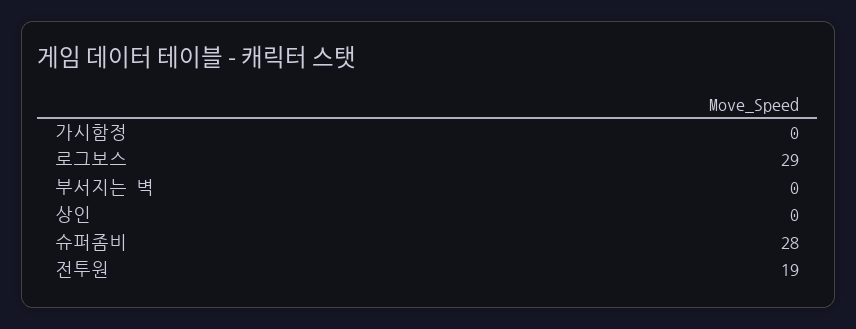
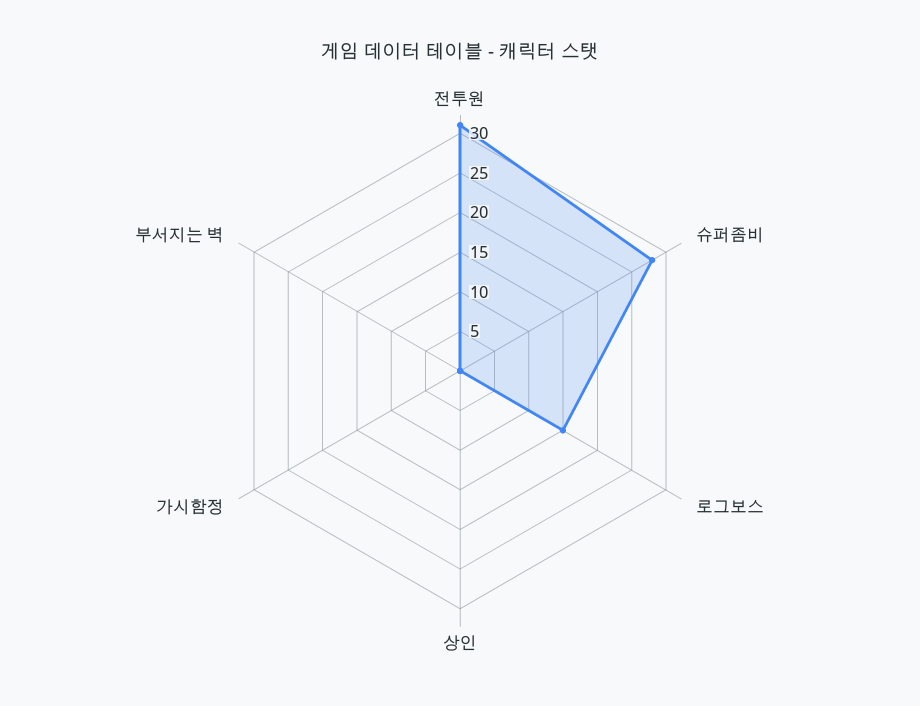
로그보스: 29 -> 15
전투원: 19 -> 30

